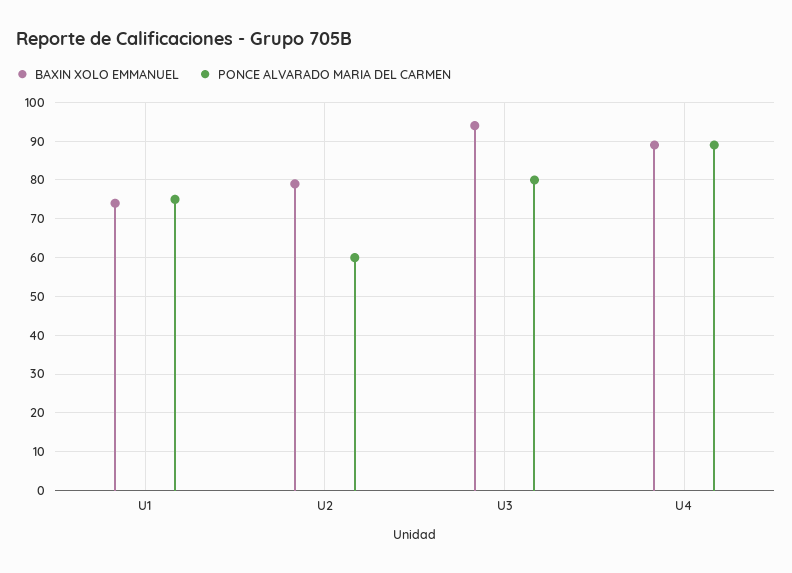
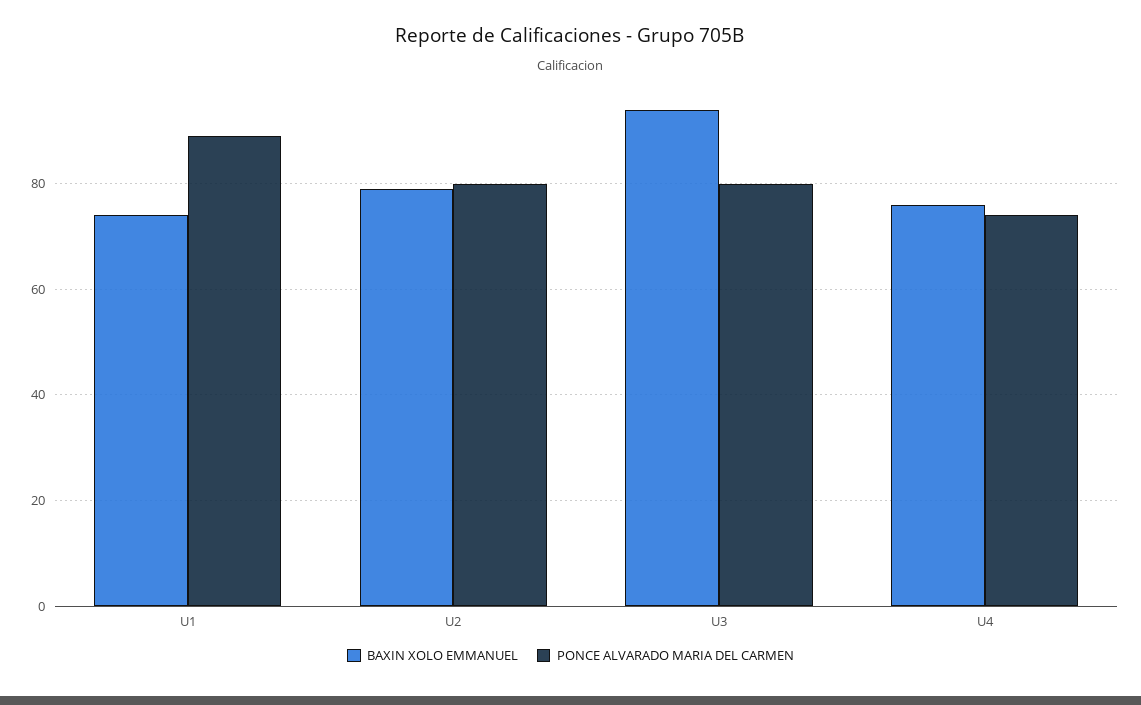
PONCE ALVARADO MARIA DEL CARMEN, U1: 75 -> 90
PONCE ALVARADO MARIA DEL CARMEN, U2: 60 -> 80
BAXIN XOLO EMMANUEL, U4: 90 -> 75
PONCE ALVARADO MARIA DEL CARMEN, U4: 90 -> 75

